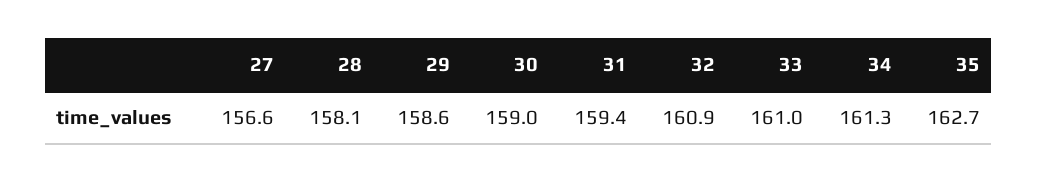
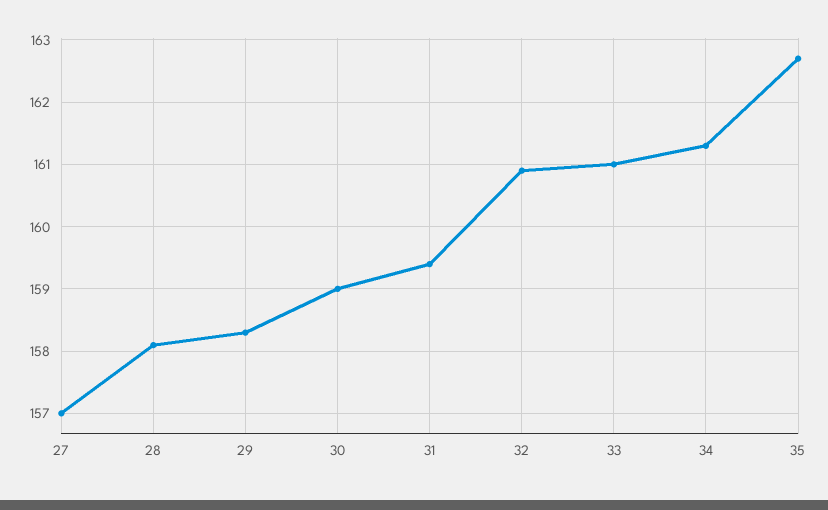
27: 156.6 -> 157
29: 158.6 -> 158.3

